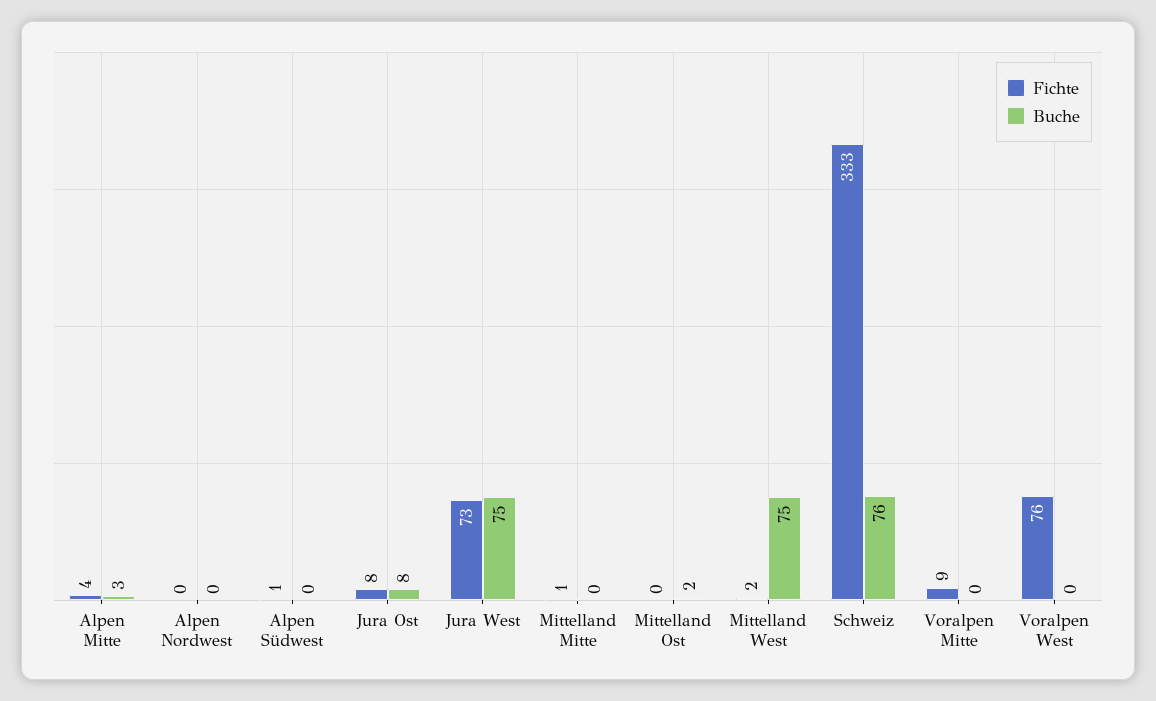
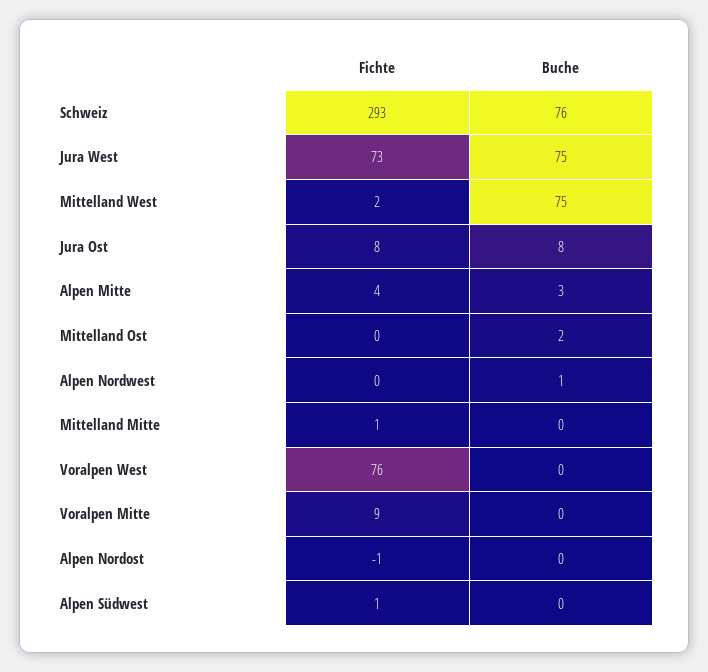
Buche, Alpen Nordwest: 0 -> 1
Fichte, Schweiz: 333 -> 293
Fichte, Alpen Nordost: none -> -1
Buche, Alpen Nordost: none -> 0

